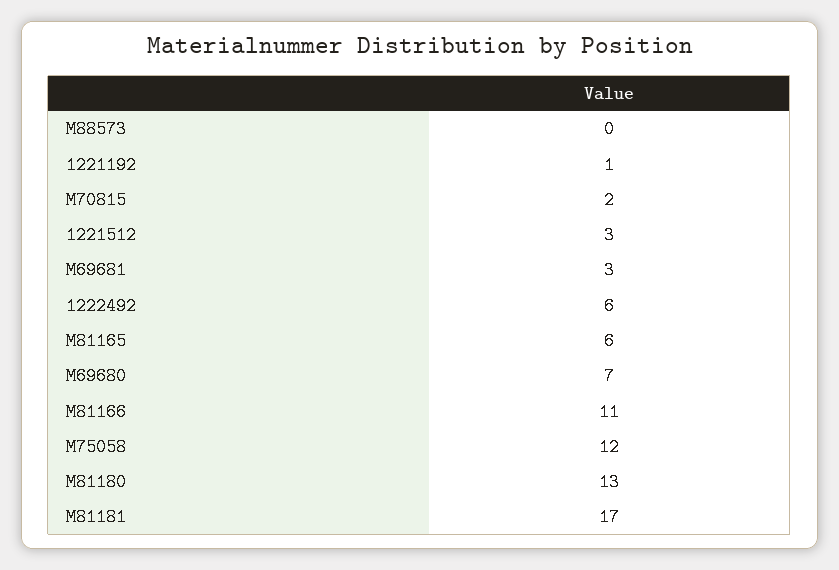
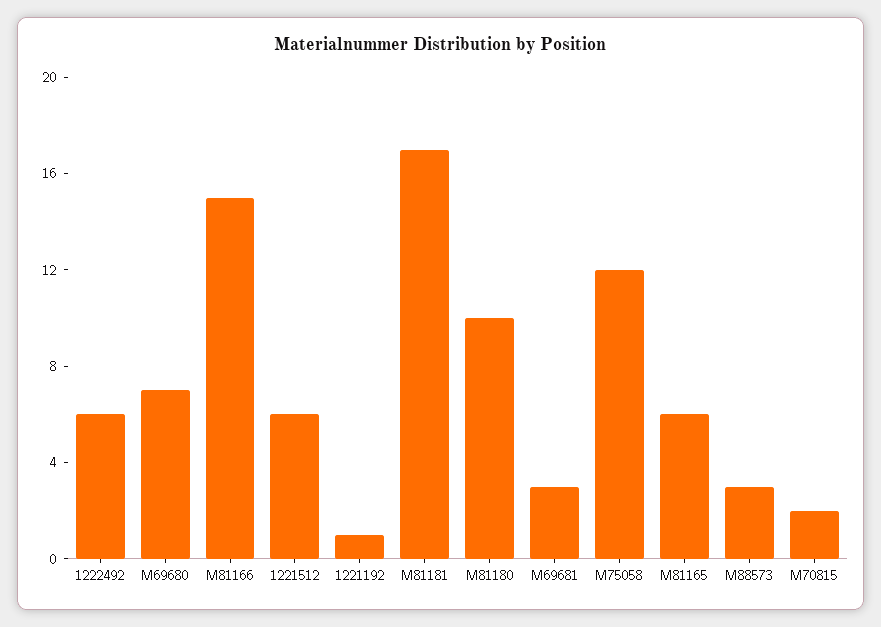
M88573: 0 -> 3
1221512: 3 -> 6
M81166: 11 -> 15
M81180: 13 -> 10

